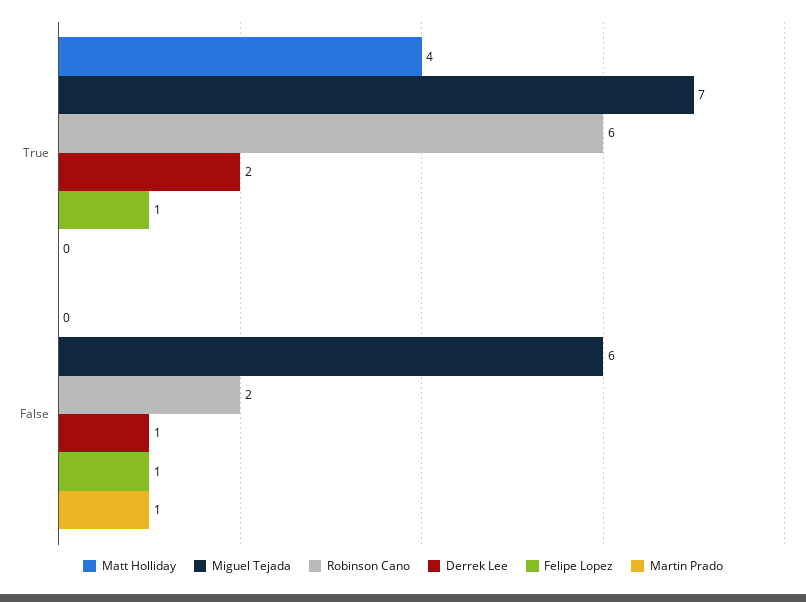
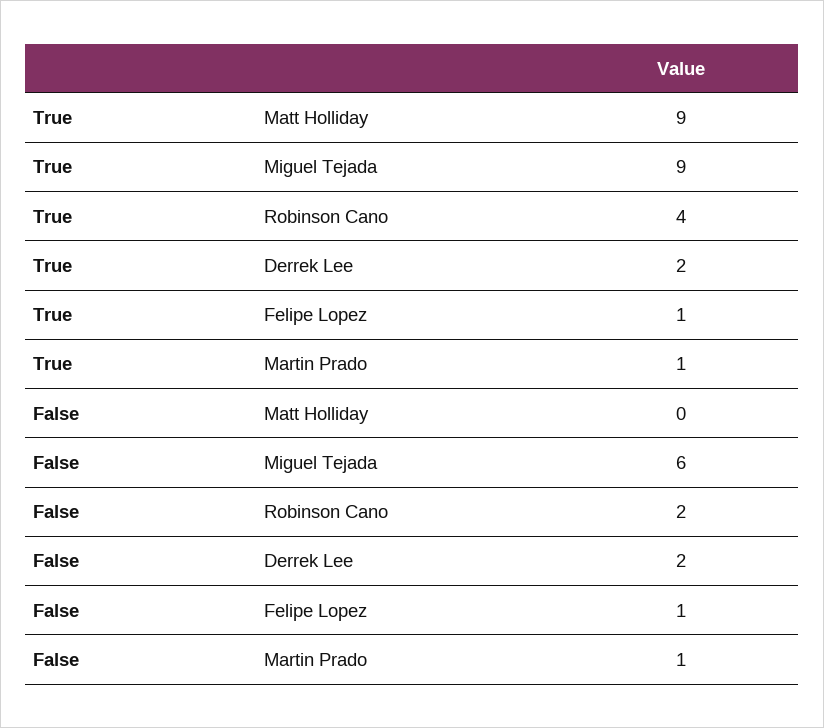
Matt Holliday, True: 4 -> 9
Miguel Tejada, True: 7 -> 9
Robinson Cano, True: 6 -> 4
Martin Prado, True: 0 -> 1
Derrek Lee, False: 1 -> 2

